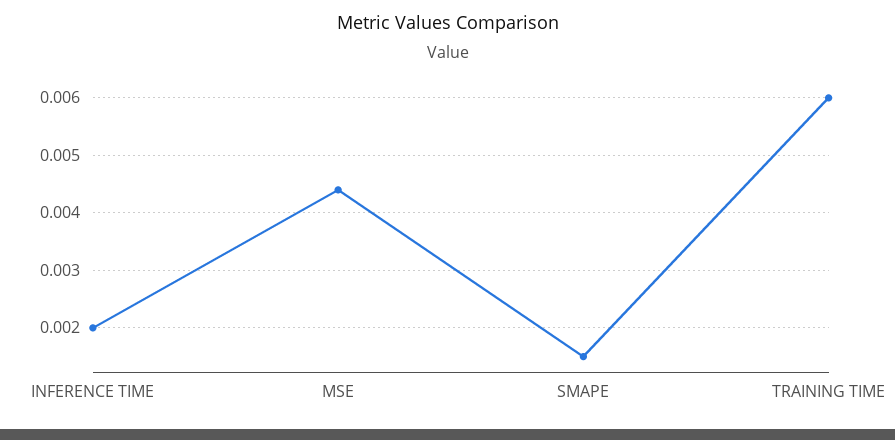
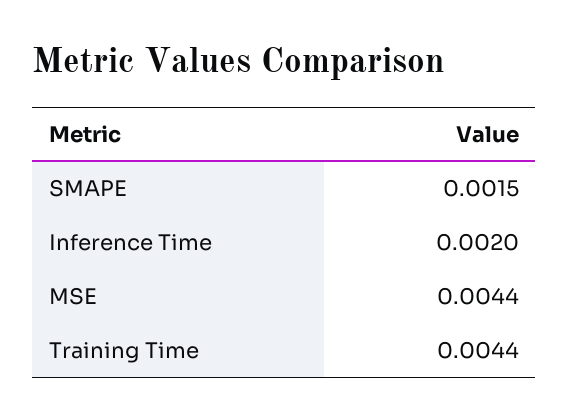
TRAINING TIME: 0.006 -> 0.0044

